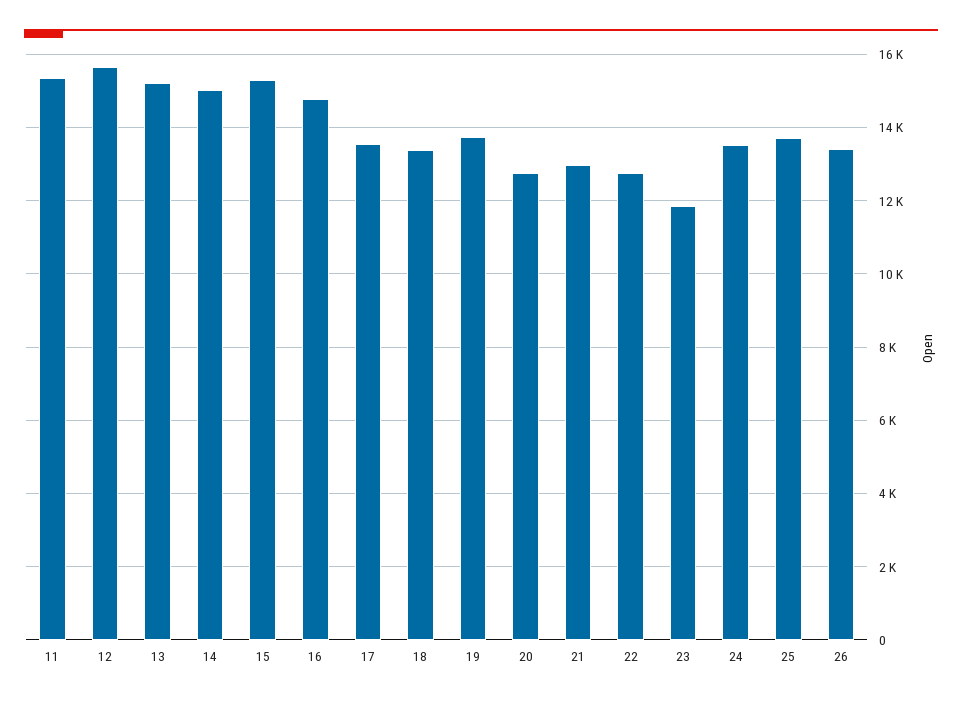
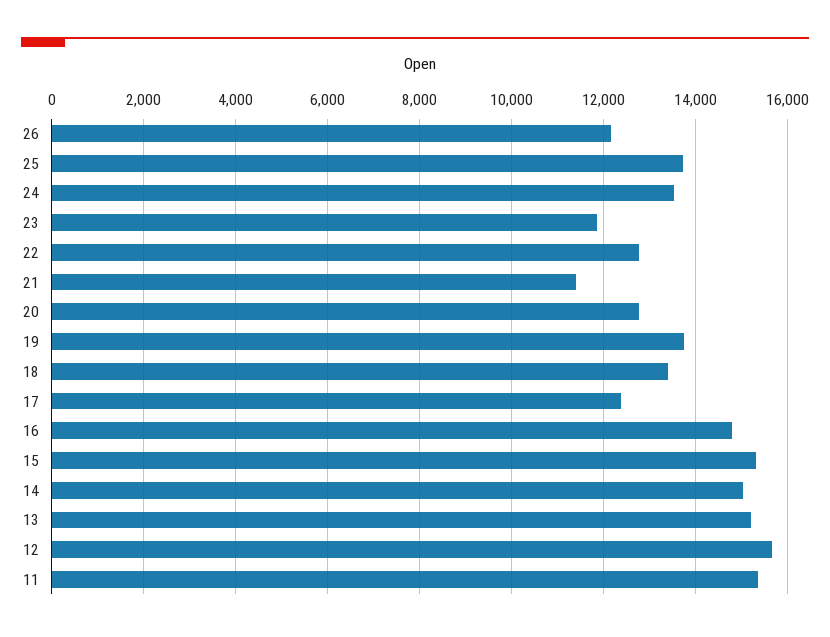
17: 13600 -> 12400
21: 13000 -> 11400
26: 13400 -> 12200

